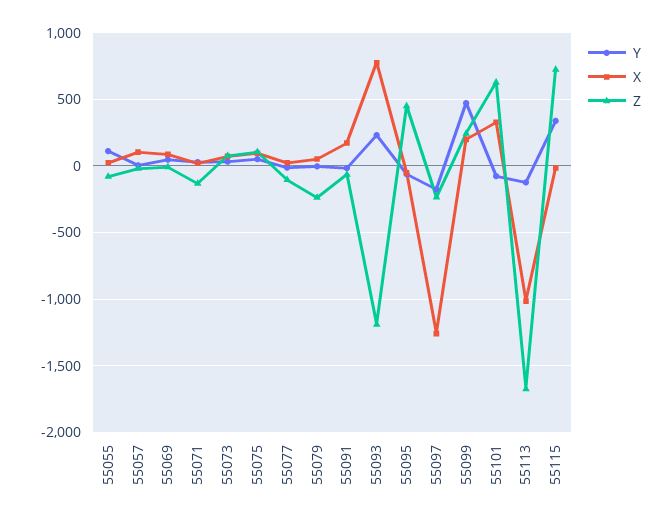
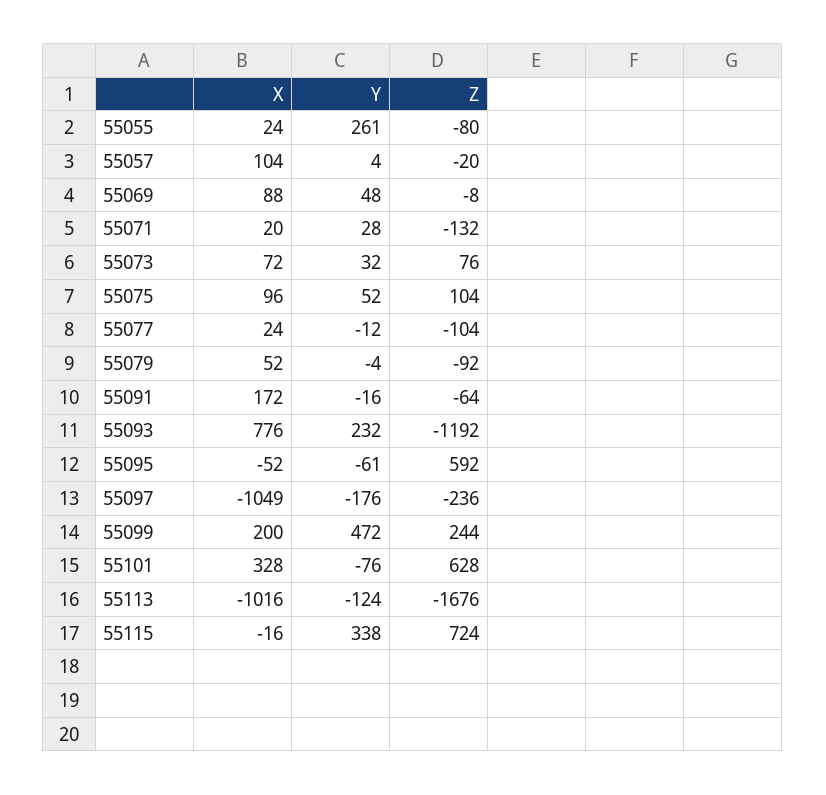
Y, 55055: 100 -> 261
Z, 55079: -250 -> -92
Z, 55095: 450 -> 592
X, 55097: -1250 -> -1049

